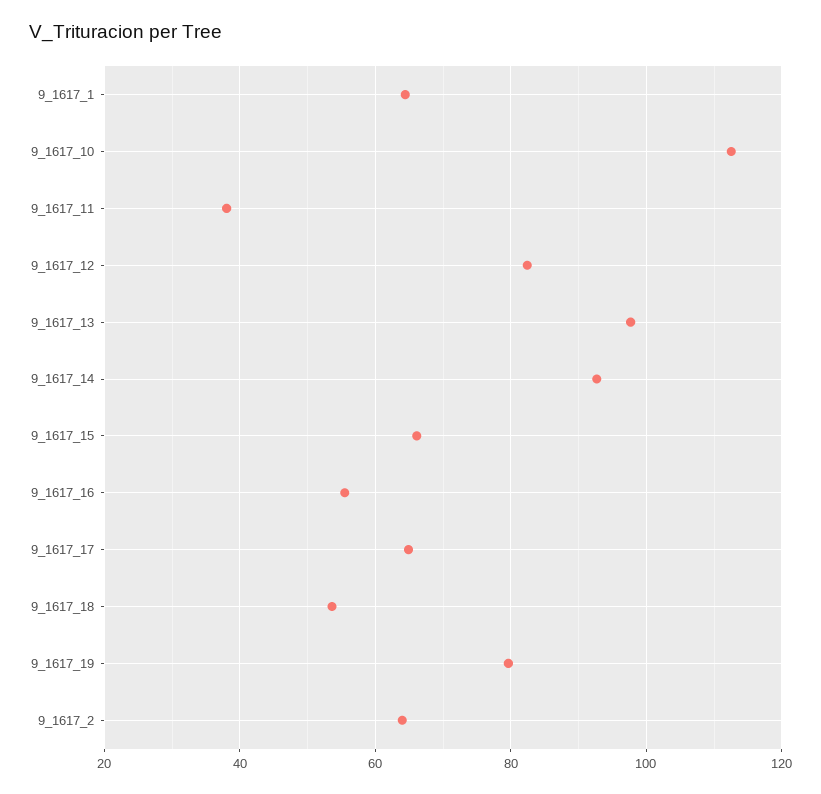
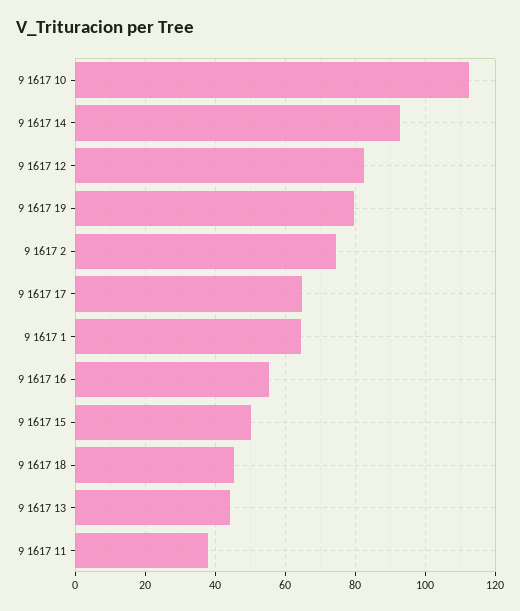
9_1617_13: 98 -> 44
9_1617_15: 66 -> 50
9_1617_18: 54 -> 46
9_1617_2: 64 -> 74

